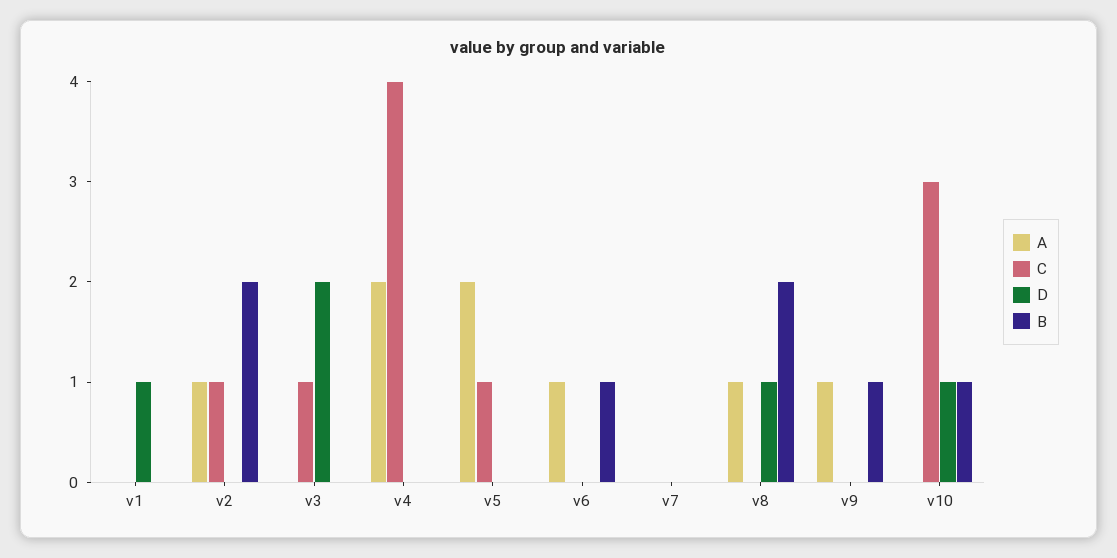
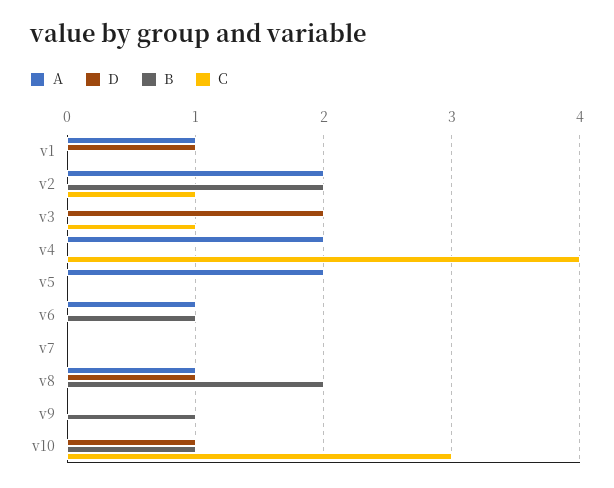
A, v1: 0 -> 1
A, v2: 1 -> 2
C, v5: 1 -> 0
A, v9: 1 -> 0

